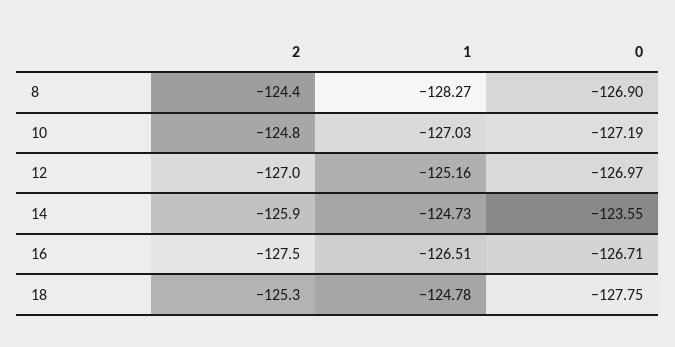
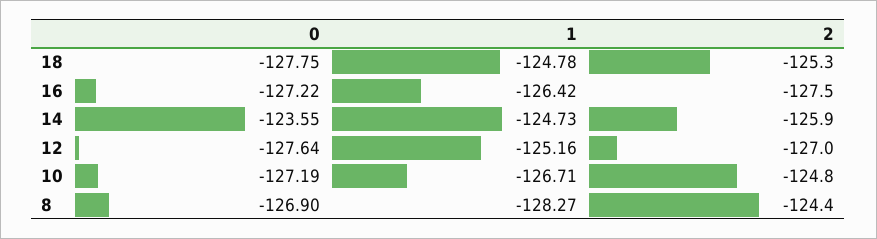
1, 10: -127.03 -> -126.71
0, 12: -126.97 -> -127.64
1, 16: -126.51 -> -126.42
0, 16: -126.71 -> -127.22

